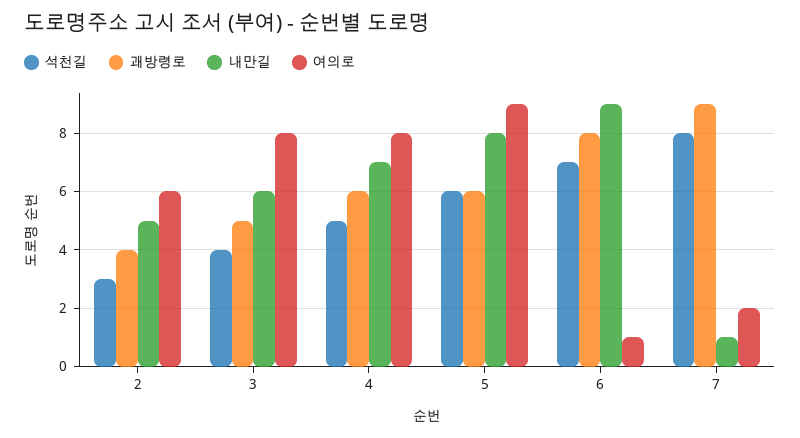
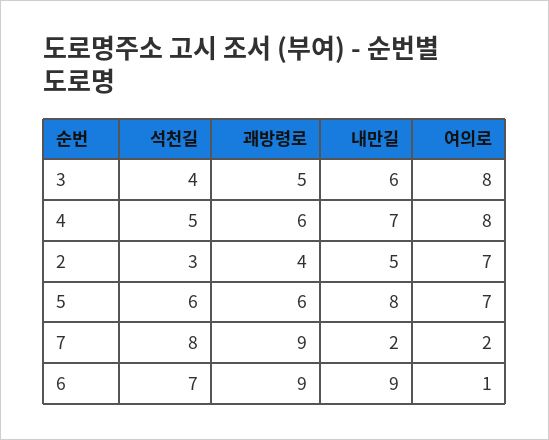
여의로, 2: 6 -> 7
여의로, 5: 9 -> 7
괘방령로, 6: 8 -> 9
내만길, 7: 1 -> 2

